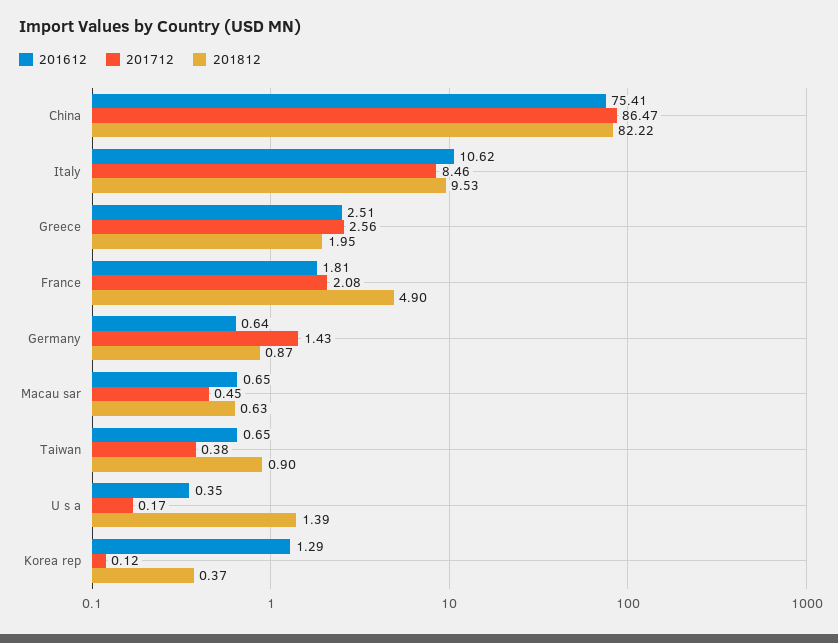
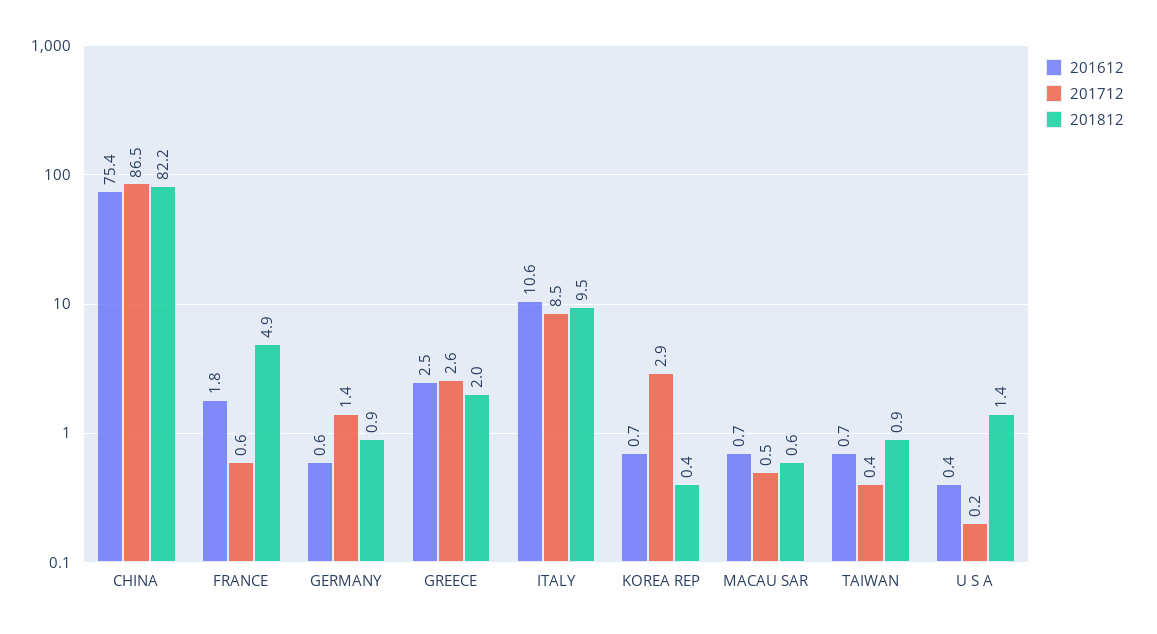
201712, France: 2.08 -> 0.6
201612, Korea rep: 1.29 -> 0.7
201712, Korea rep: 0.12 -> 2.9

